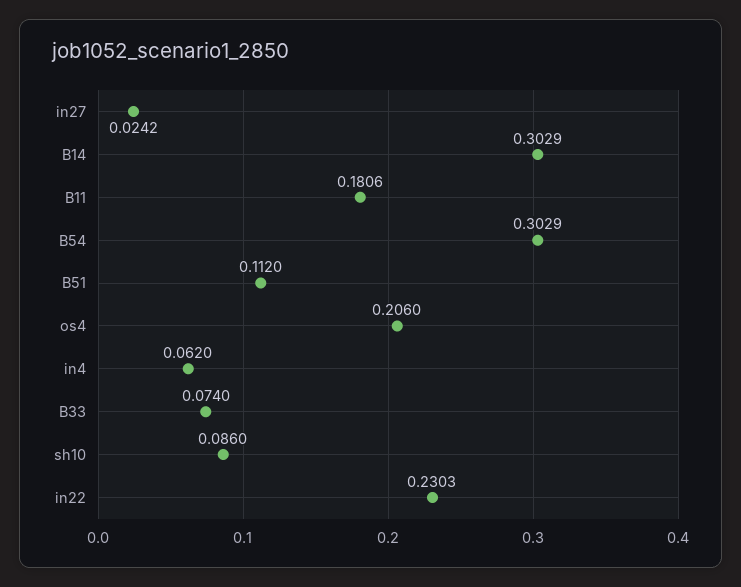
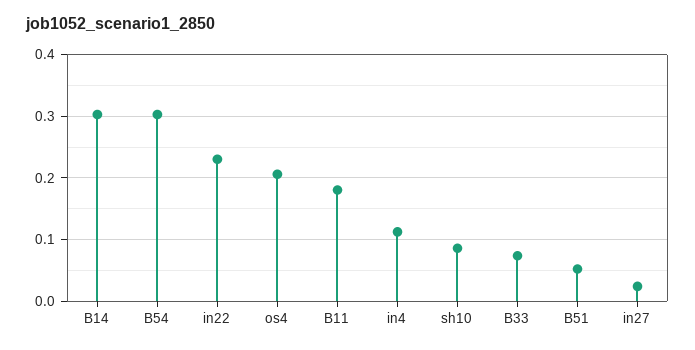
B51: 0.112 -> 0.05
in4: 0.062 -> 0.11

